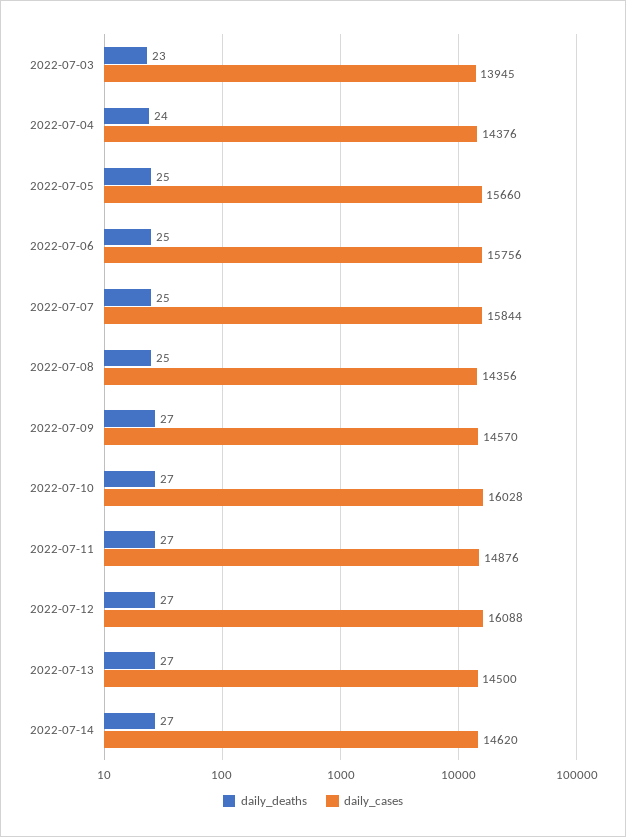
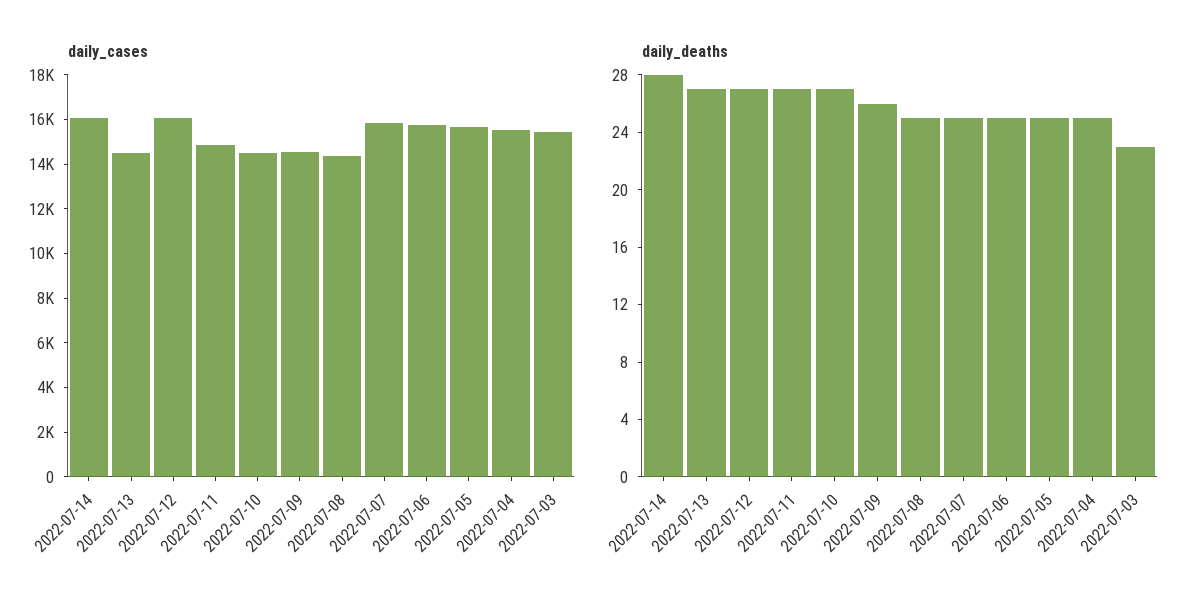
daily_cases, 2022-07-03: 13945 -> 15500
daily_deaths, 2022-07-04: 24 -> 25
daily_cases, 2022-07-04: 14376 -> 15500
daily_deaths, 2022-07-09: 27 -> 26
daily_cases, 2022-07-10: 16028 -> 14500
daily_deaths, 2022-07-14: 27 -> 28
daily_cases, 2022-07-14: 14620 -> 16000

